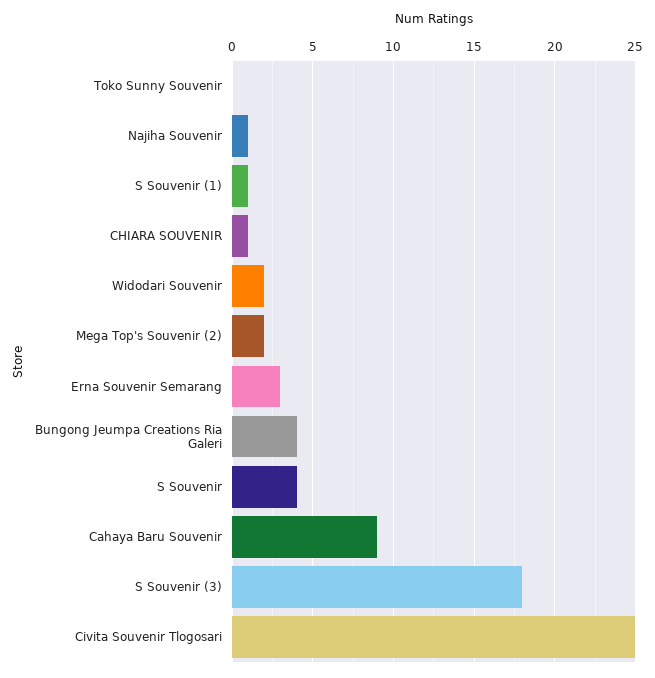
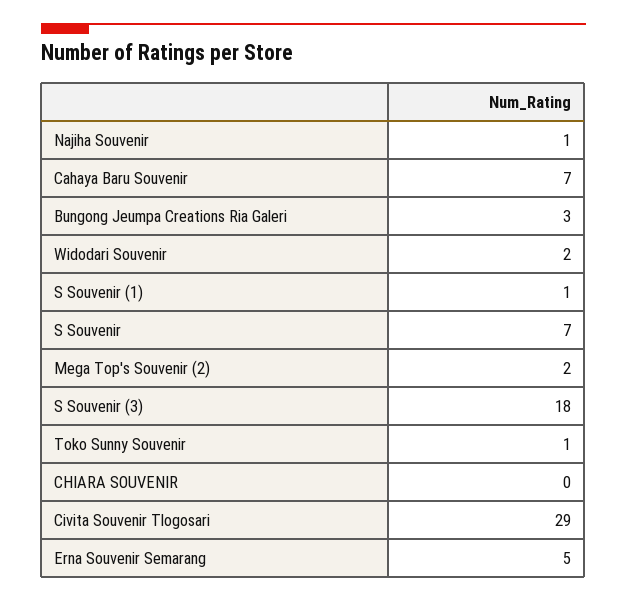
Toko Sunny Souvenir: 0 -> 1
CHIARA SOUVENIR: 1 -> 0
Erna Souvenir Semarang: 3 -> 5
Bungong Jeumpa Creations Ria Galeri: 4 -> 3
S Souvenir: 4 -> 7
Cahaya Baru Souvenir: 9 -> 7
Civita Souvenir Tlogosari: 25 -> 29

